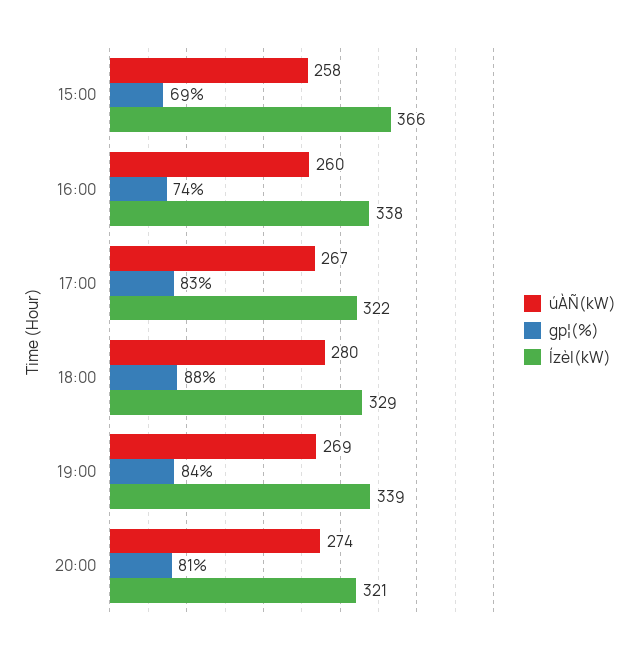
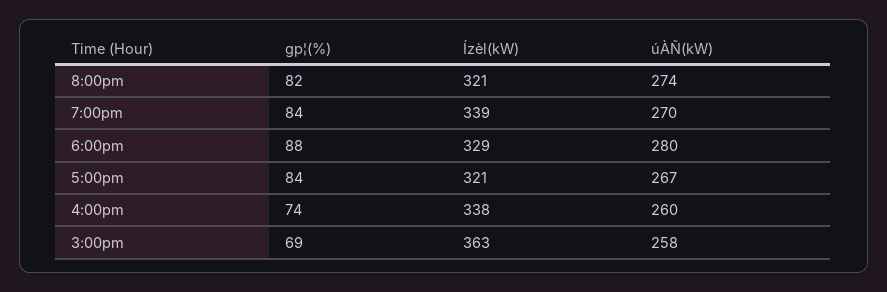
Ízèl(kW), 15:00: 366 -> 363
gp¦(%), 17:00: 83 -> 84
Ízèl(kW), 17:00: 322 -> 321
úÀÑ(kW), 19:00: 269 -> 270
gp¦(%), 20:00: 81 -> 82

